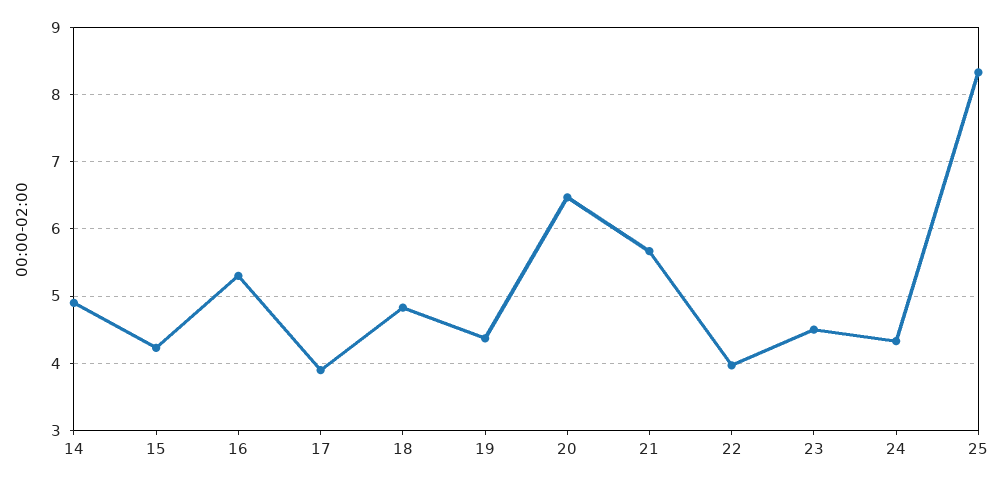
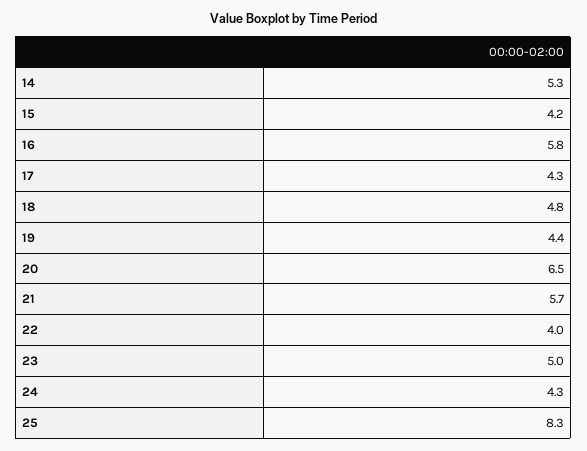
14: 4.9 -> 5.3
16: 5.3 -> 5.8
17: 3.9 -> 4.3
23: 4.5 -> 5

